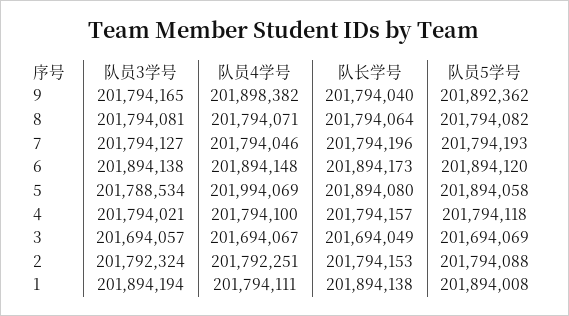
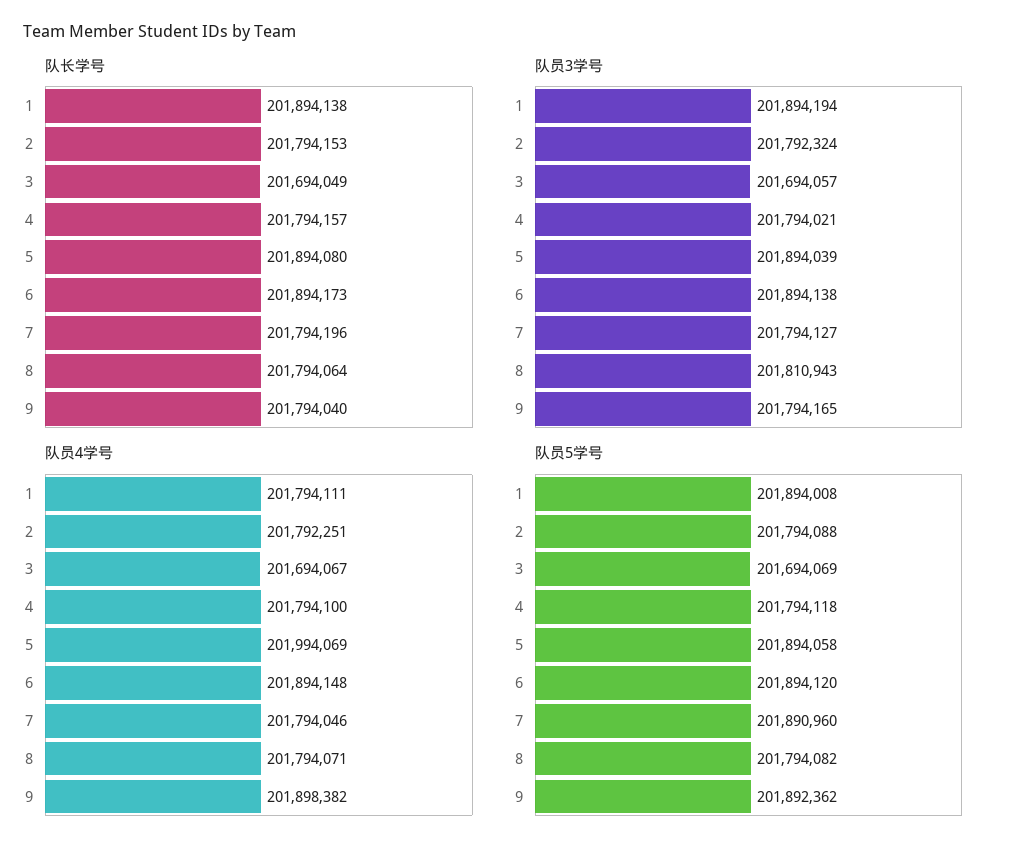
队员3学号, 8: 201794081 -> 201810943
队员5学号, 7: 201794193 -> 201890960
队员3学号, 5: 201788534 -> 201894039

